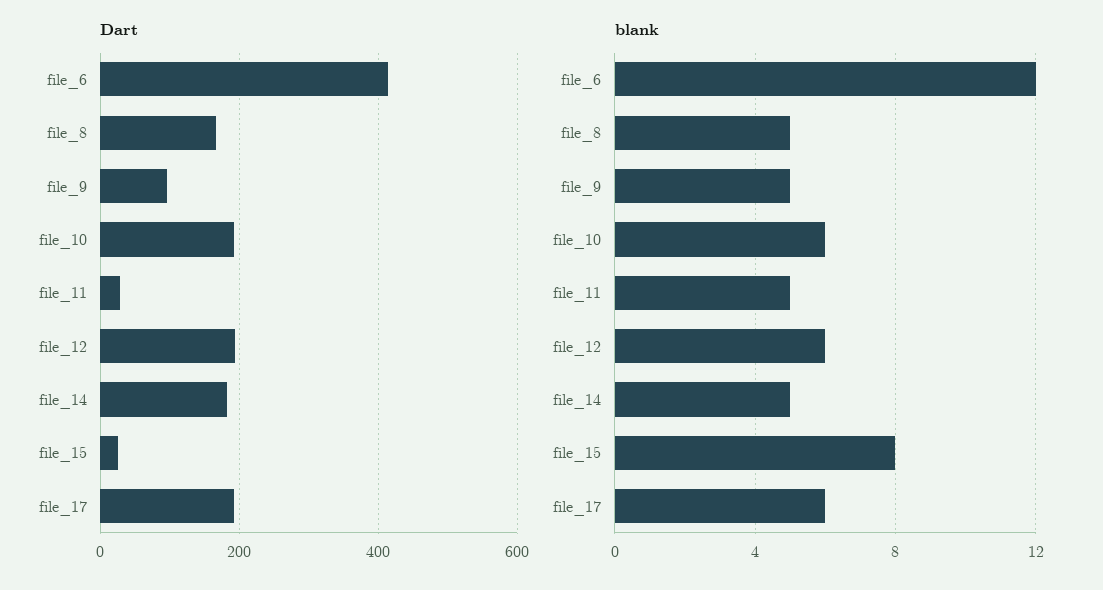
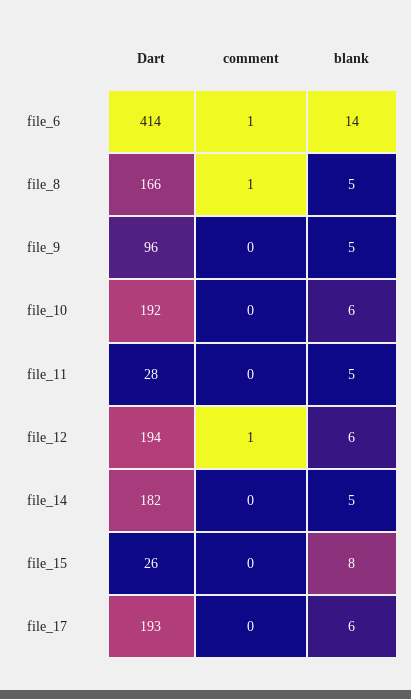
blank, file_6: 12 -> 14
comment, file_6: none -> 1
comment, file_8: none -> 1
comment, file_9: none -> 0
comment, file_10: none -> 0
comment, file_11: none -> 0
comment, file_12: none -> 1
comment, file_14: none -> 0
comment, file_15: none -> 0
comment, file_17: none -> 0

